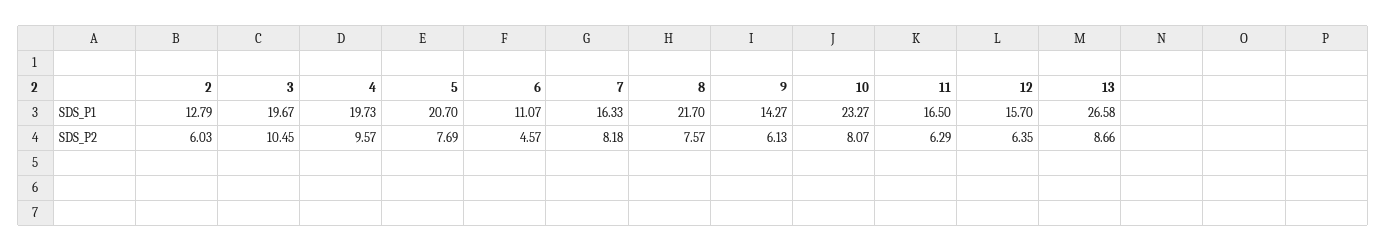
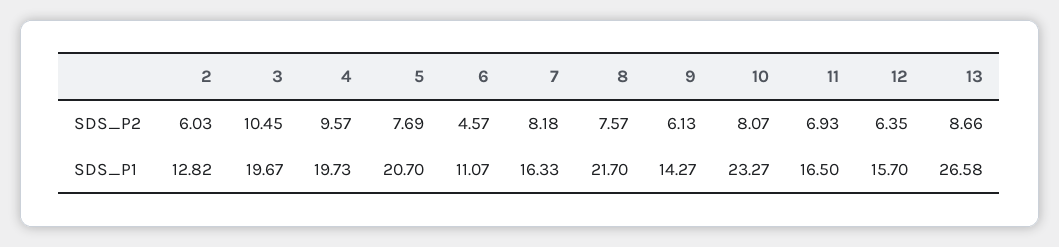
2, SDS_P1: 12.79 -> 12.82
11, SDS_P2: 6.29 -> 6.93

